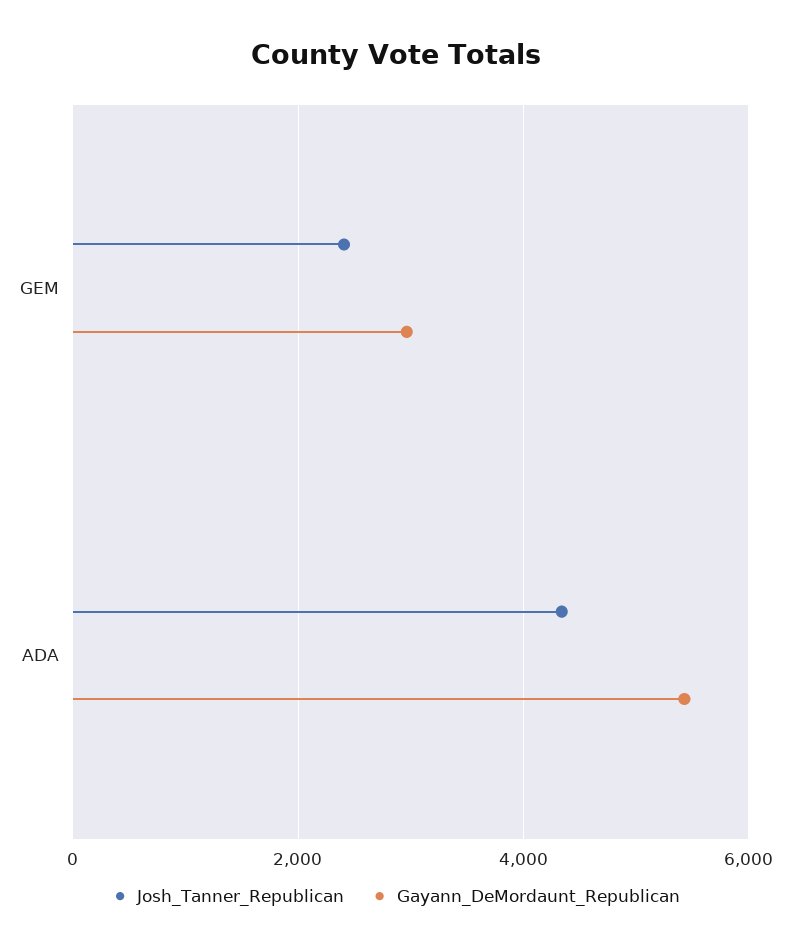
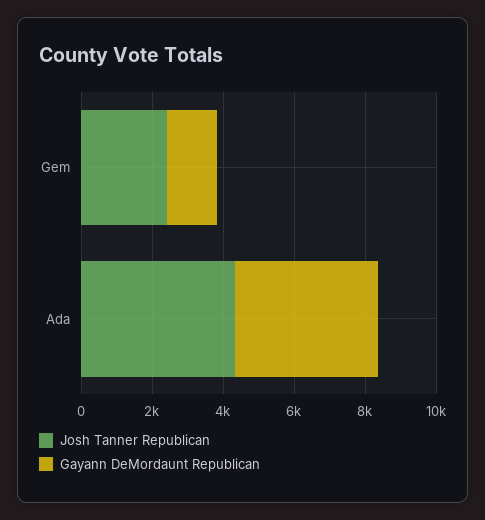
Gayann_DeMordaunt_Republican, GEM: 3000 -> 1500
Gayann_DeMordaunt_Republican, ADA: 5400 -> 4000

